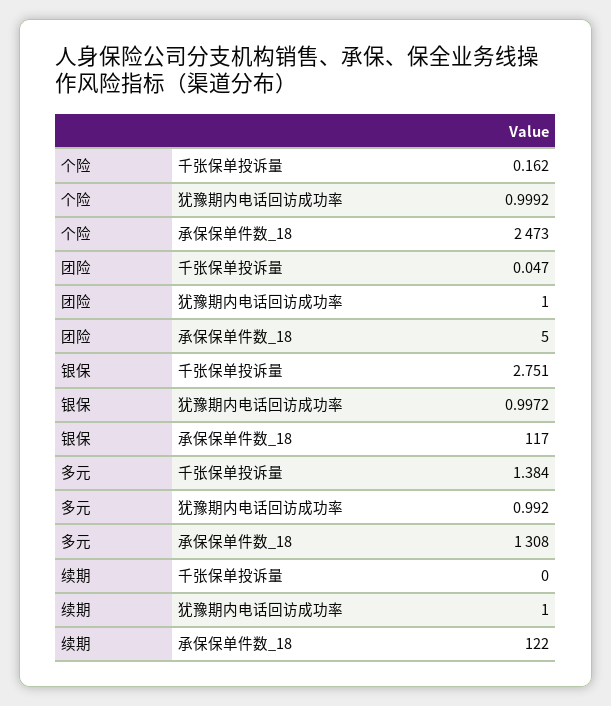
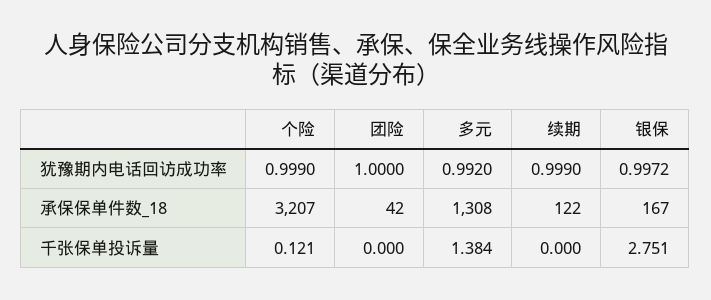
个险, 千张保单投诉量: 0.162 -> 0.121
个险, 犹豫期内电话回访成功率: 0.9992 -> 0.999
个险, 承保保单件数_18: 2473 -> 3207
团险, 千张保单投诉量: 0.047 -> 0
团险, 承保保单件数_18: 5 -> 42
银保, 承保保单件数_18: 117 -> 167
续期, 犹豫期内电话回访成功率: 1 -> 0.999

